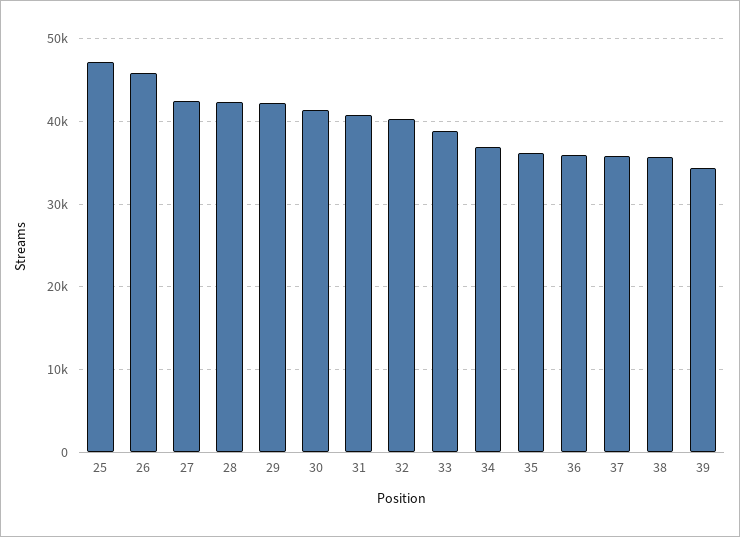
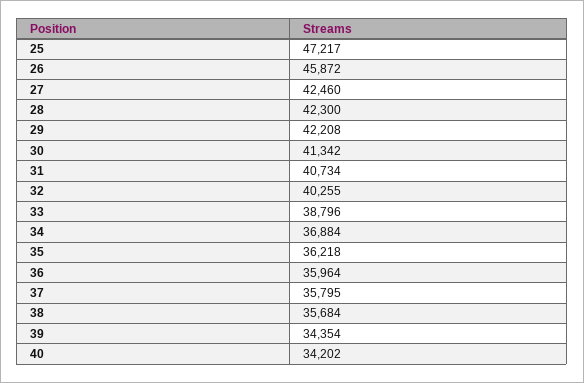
40: none -> 34202

